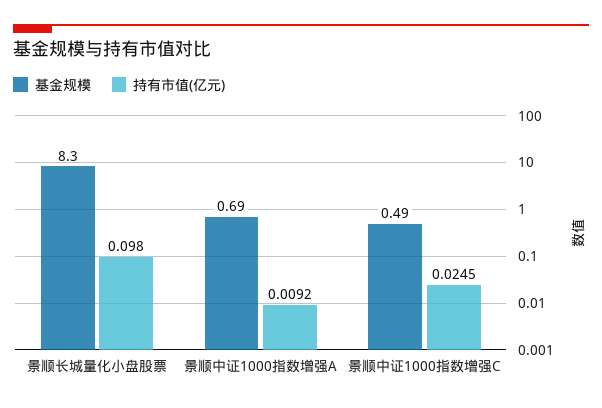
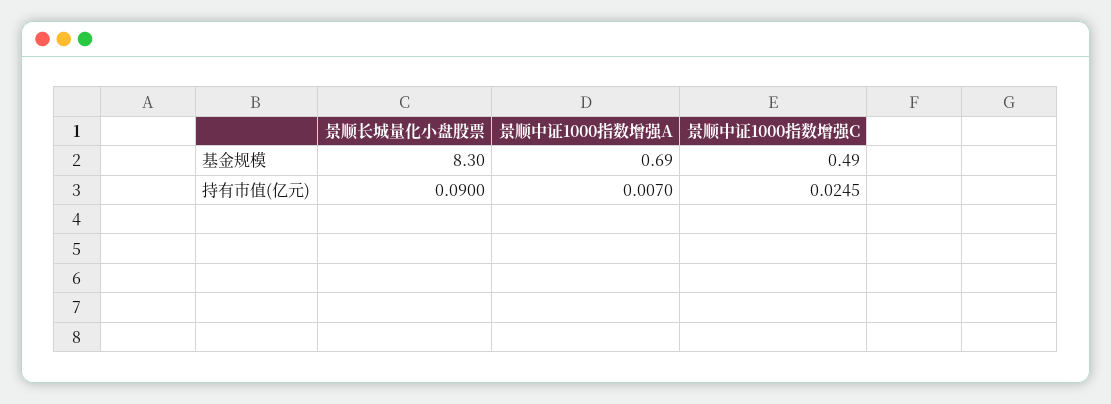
持有市值(亿元), 景顺长城量化小盘股票: 0.098 -> 0.09
持有市值(亿元), 景顺中证1000指数增强A: 0.0092 -> 0.007

